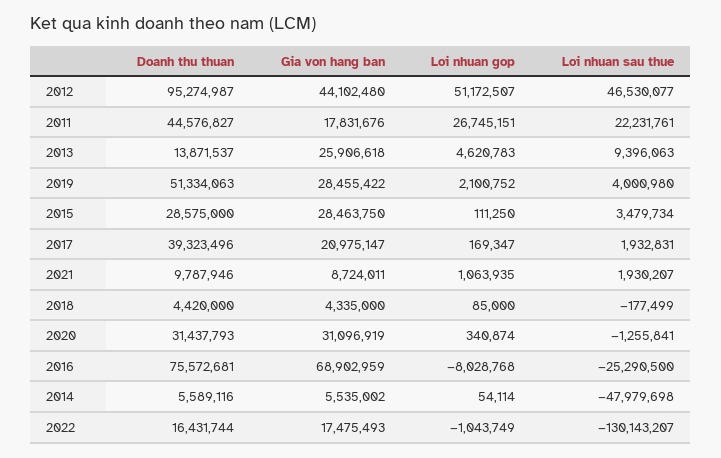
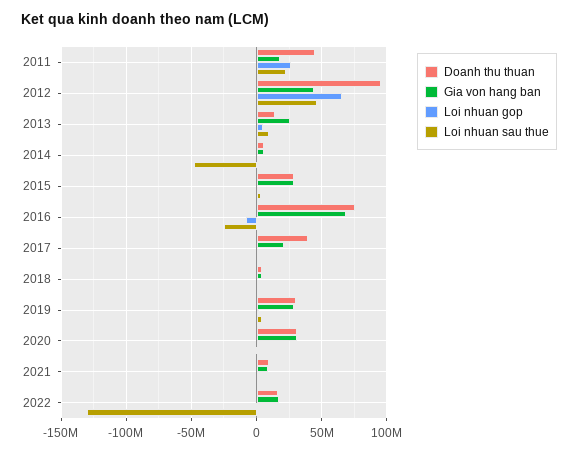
Loi nhuan gop, 2012: 51172507 -> 65000000
Doanh thu thuan, 2019: 51334063 -> 30000000

